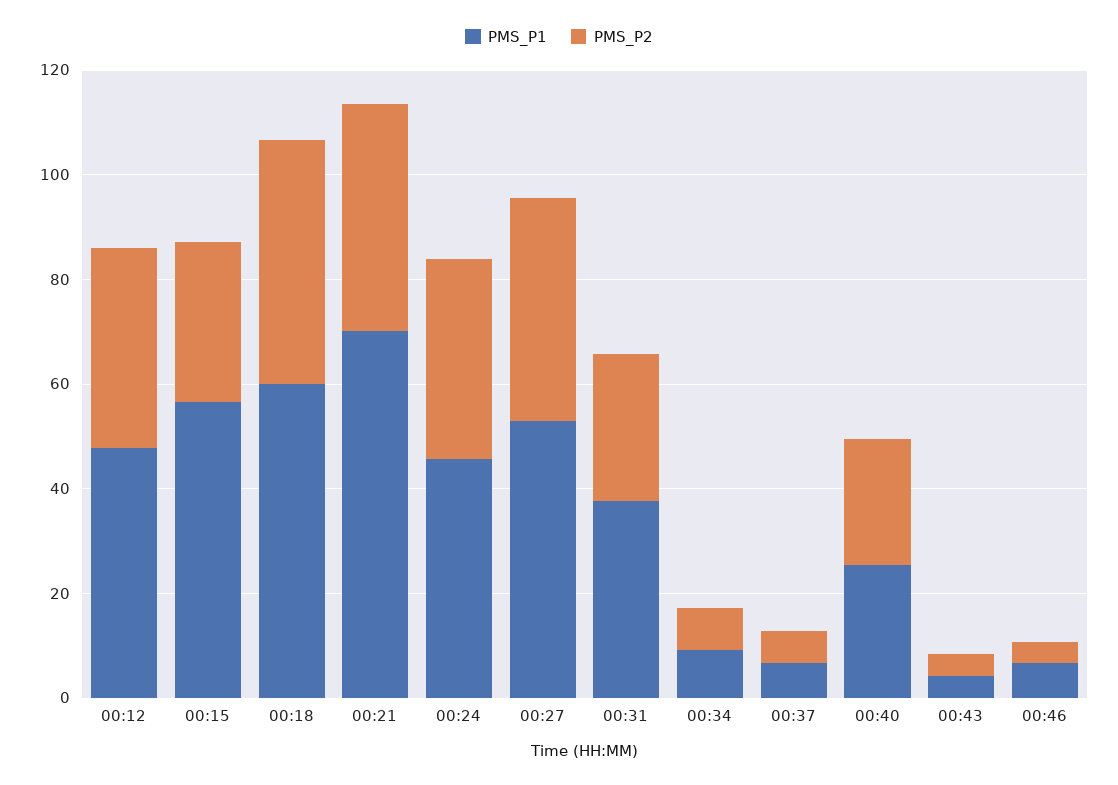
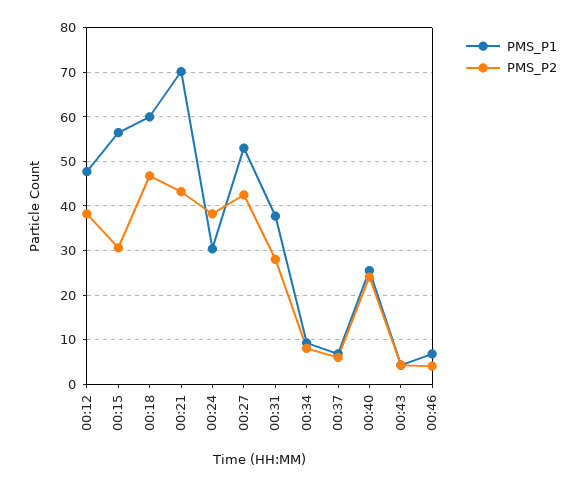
PMS_P1, 00:24: 45 -> 30

